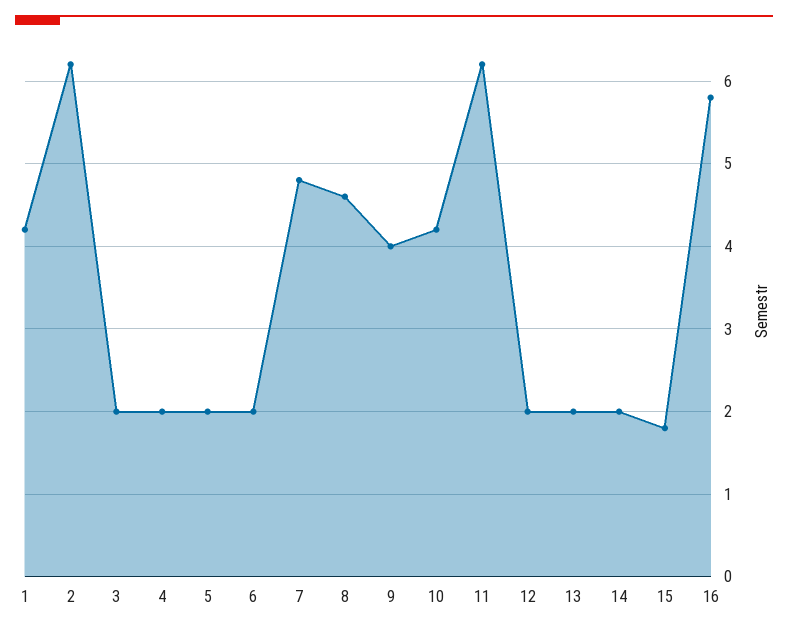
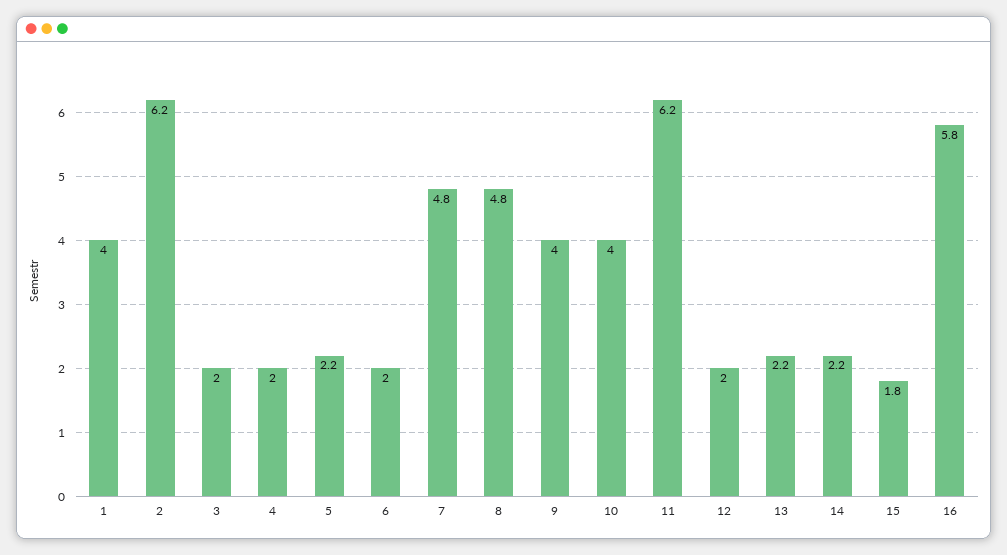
1: 4.2 -> 4
5: 2 -> 2.2
8: 4.6 -> 4.8
10: 4.2 -> 4
13: 2 -> 2.2
14: 2 -> 2.2

